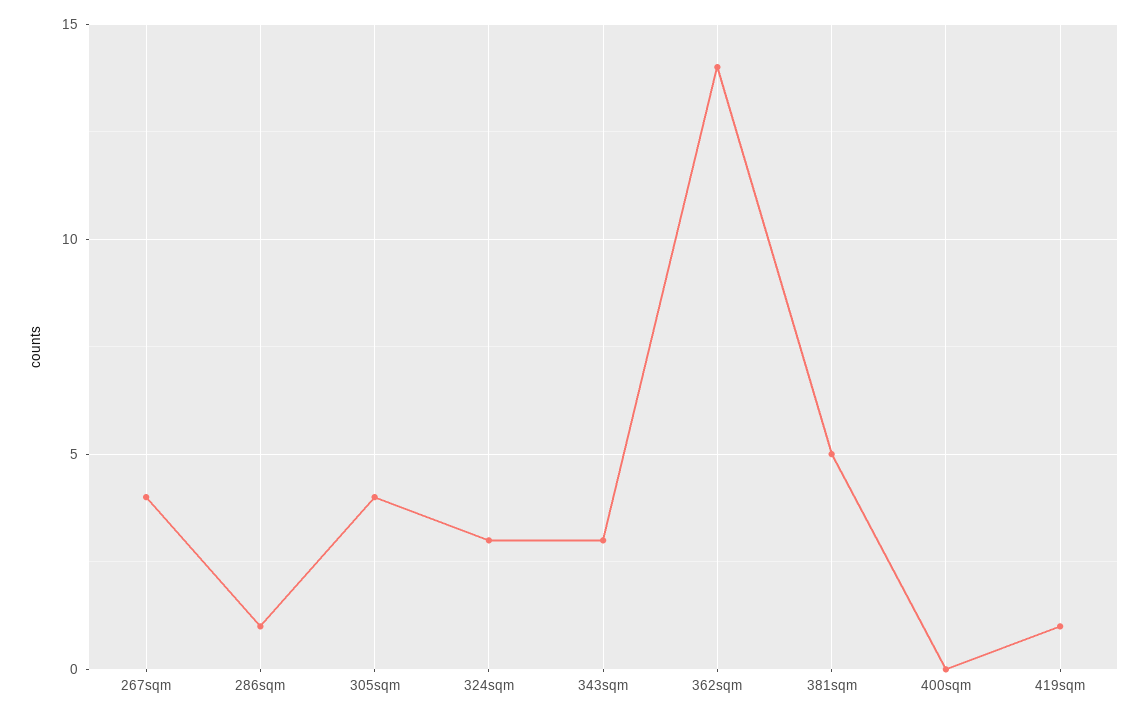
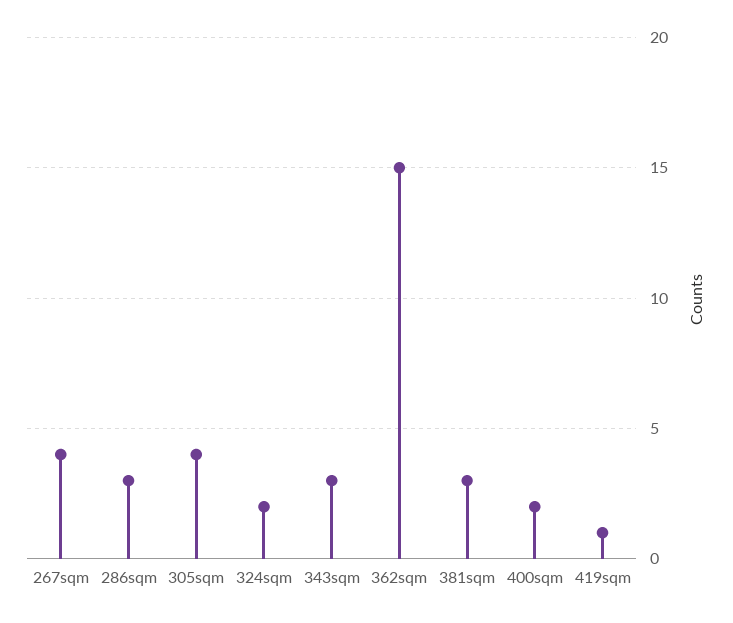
286sqm: 1 -> 3
324sqm: 3 -> 2
362sqm: 14 -> 15
381sqm: 5 -> 3
400sqm: 0 -> 2

